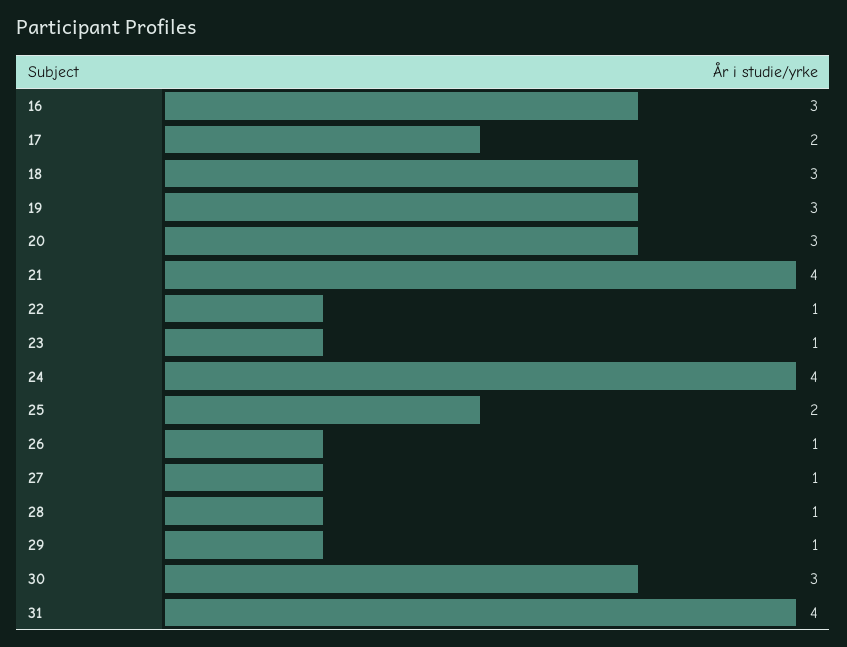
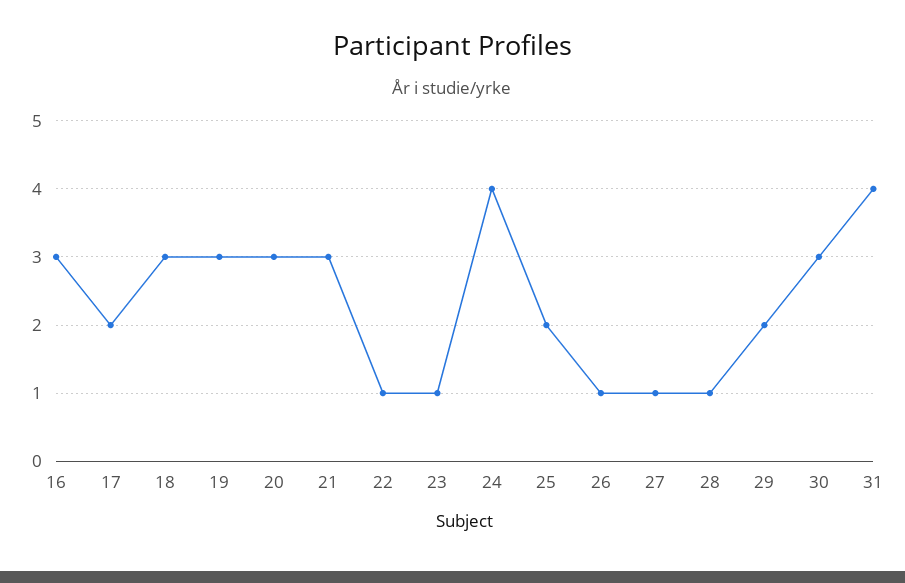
21: 4 -> 3
29: 1 -> 2

